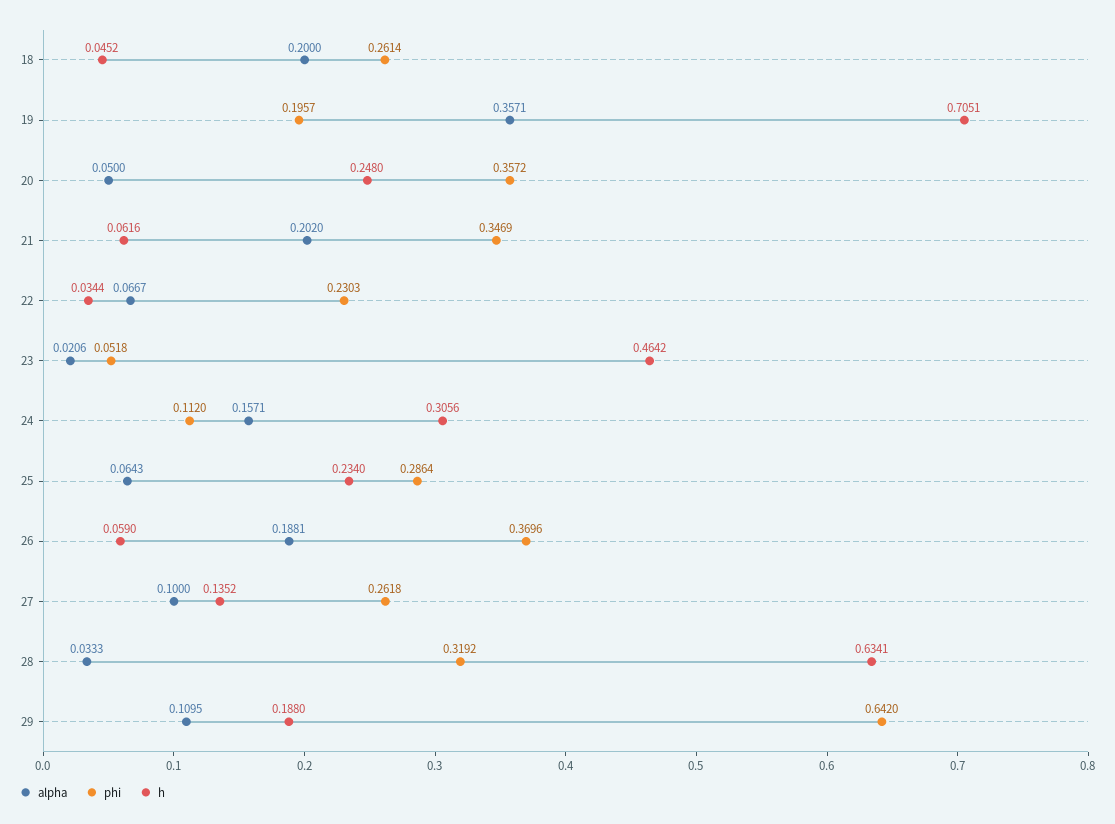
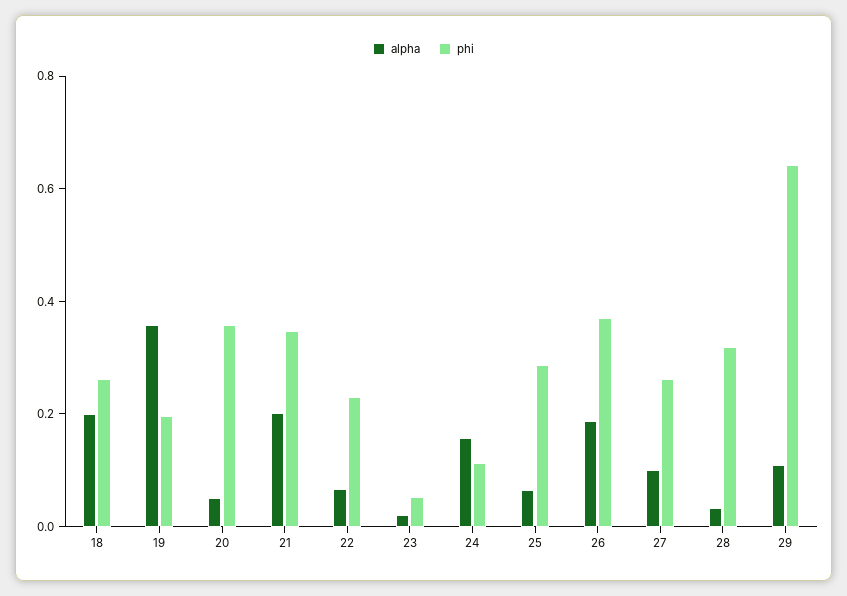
h, 18: 0.0452 -> none
h, 19: 0.7051 -> none
h, 20: 0.248 -> none
h, 21: 0.0616 -> none
h, 22: 0.0344 -> none
h, 23: 0.4642 -> none
h, 24: 0.3056 -> none
h, 25: 0.234 -> none
h, 26: 0.059 -> none
h, 27: 0.1352 -> none
h, 28: 0.6341 -> none
h, 29: 0.188 -> none

